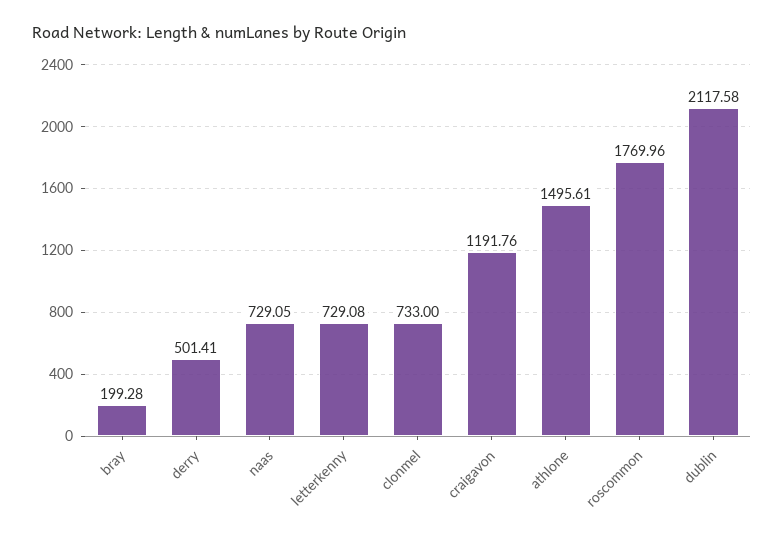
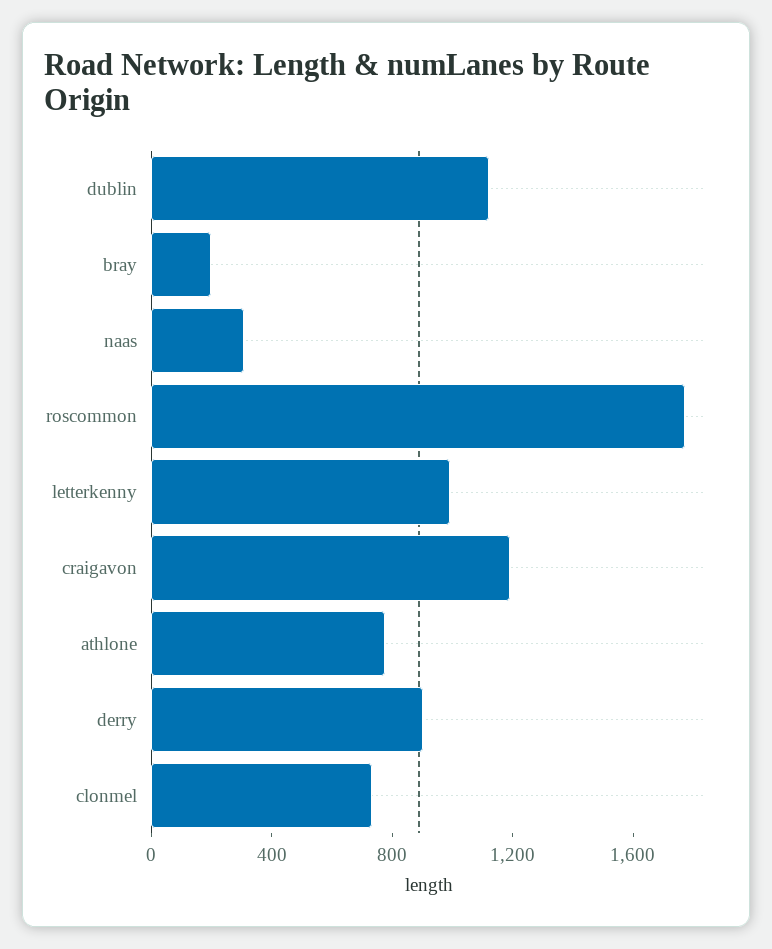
derry: 501.41 -> 900
naas: 729.05 -> 300
letterkenny: 729.08 -> 1000
athlone: 1495.61 -> 800
dublin: 2117.58 -> 1100

